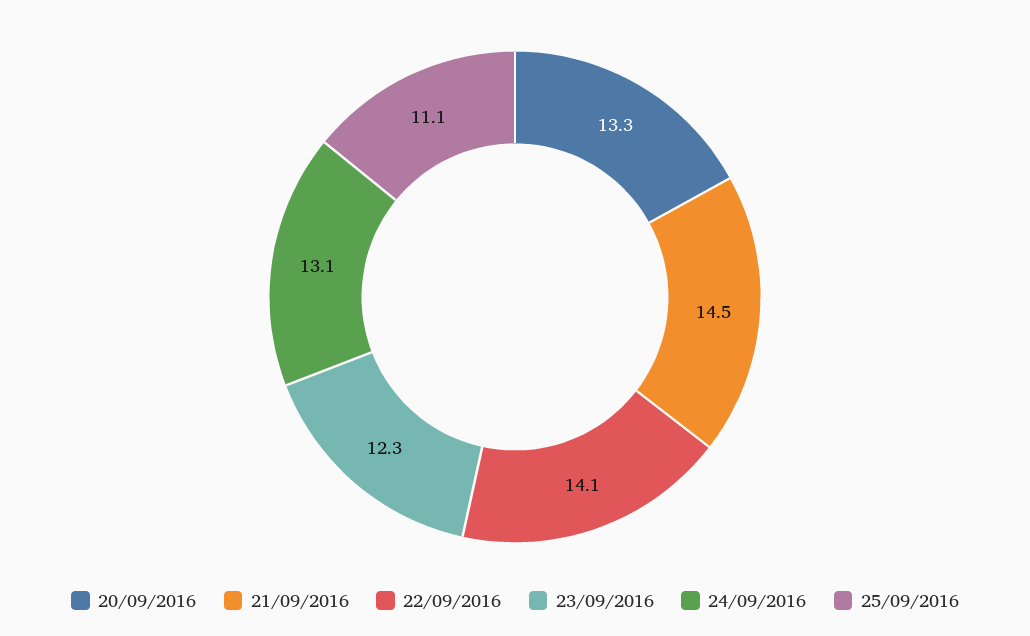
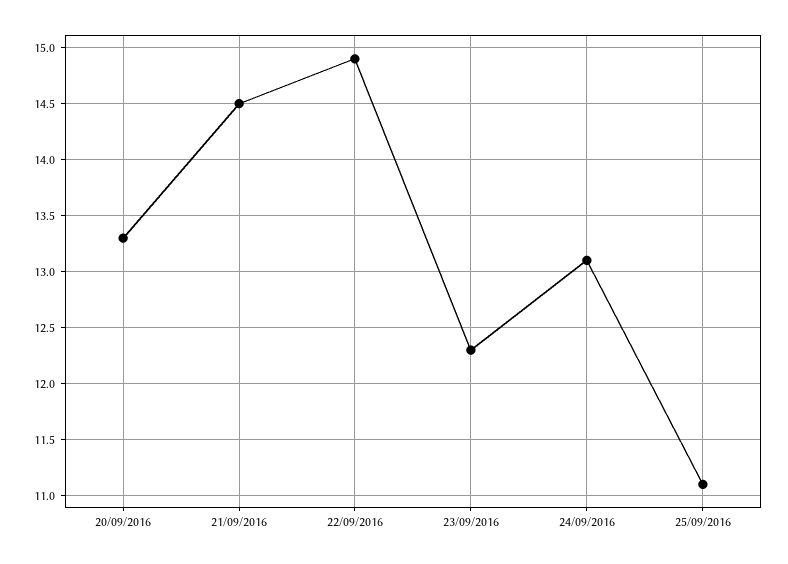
22/09/2016: 14.1 -> 14.9

